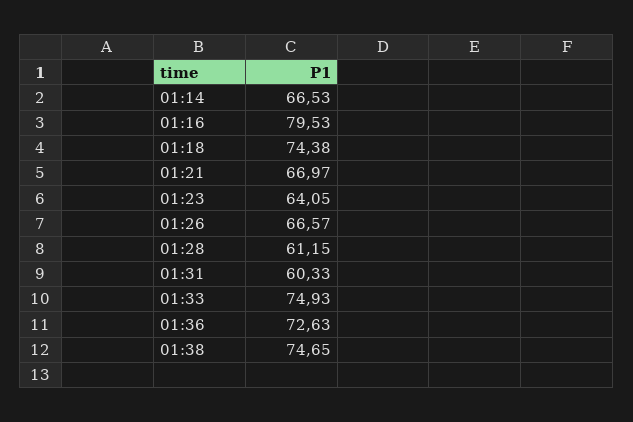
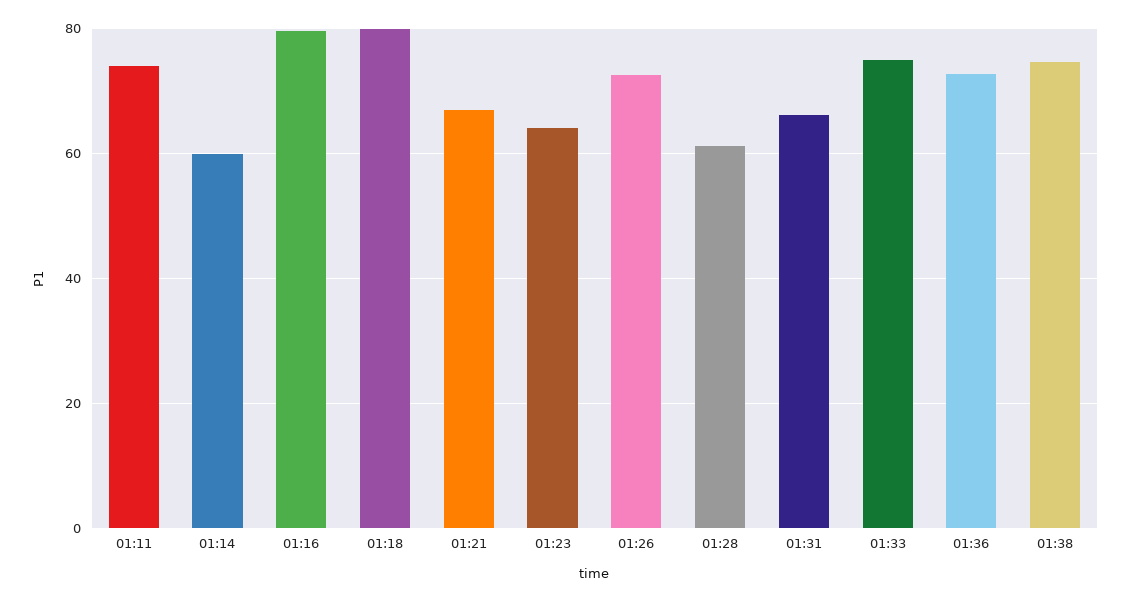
01:14: 66.53 -> 60
01:18: 74.38 -> 80
01:26: 66.57 -> 72
01:31: 60.33 -> 66
01:11: none -> 74

